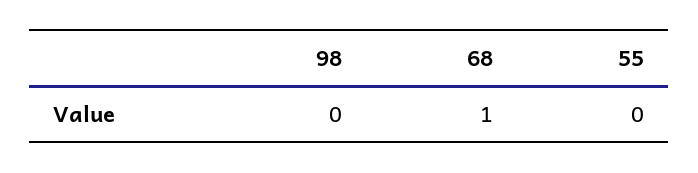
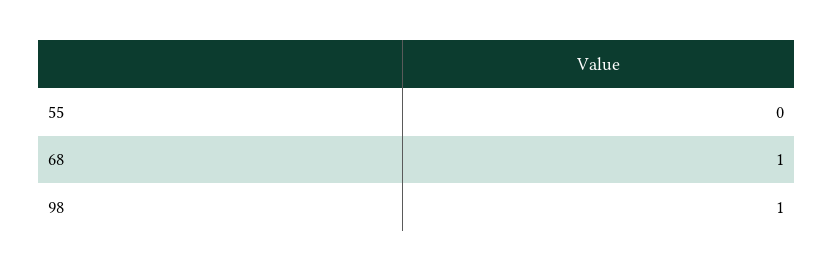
98: 0 -> 1

